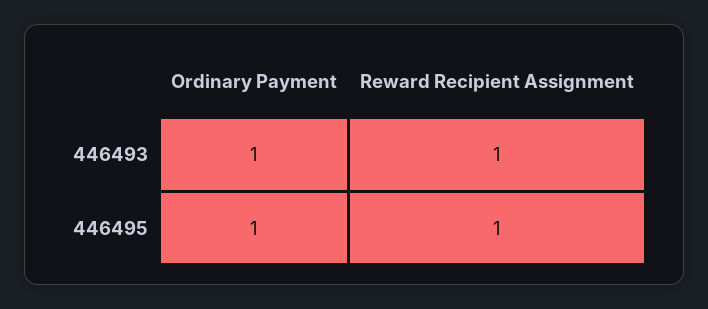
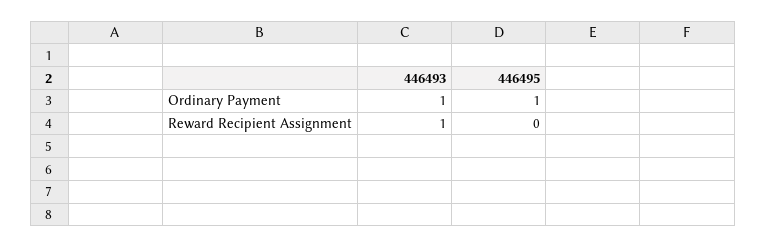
Reward Recipient Assignment, 446495: 1 -> 0

